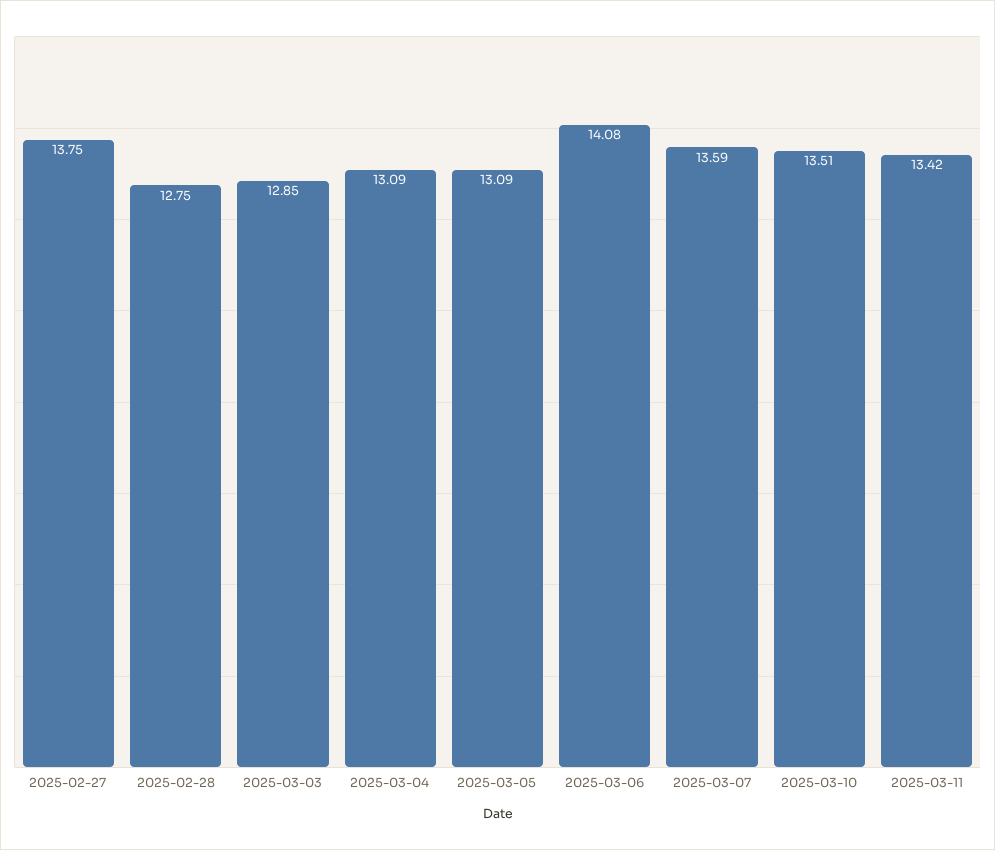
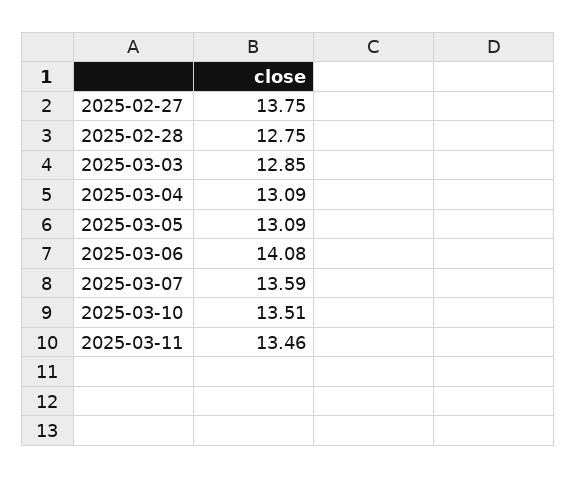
2025-03-11: 13.42 -> 13.46

